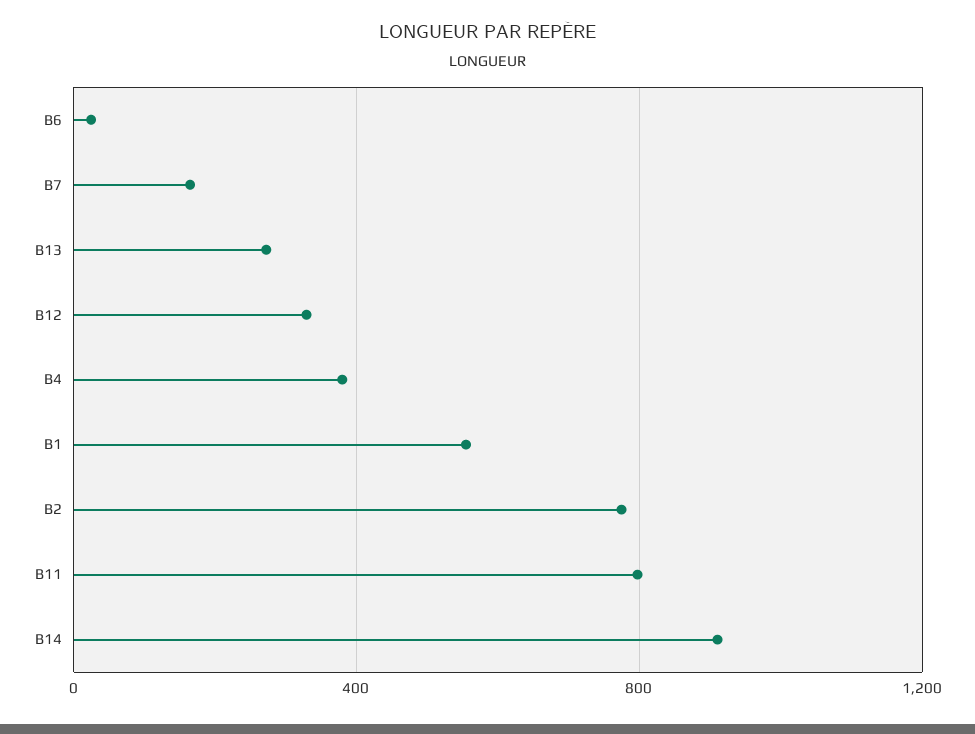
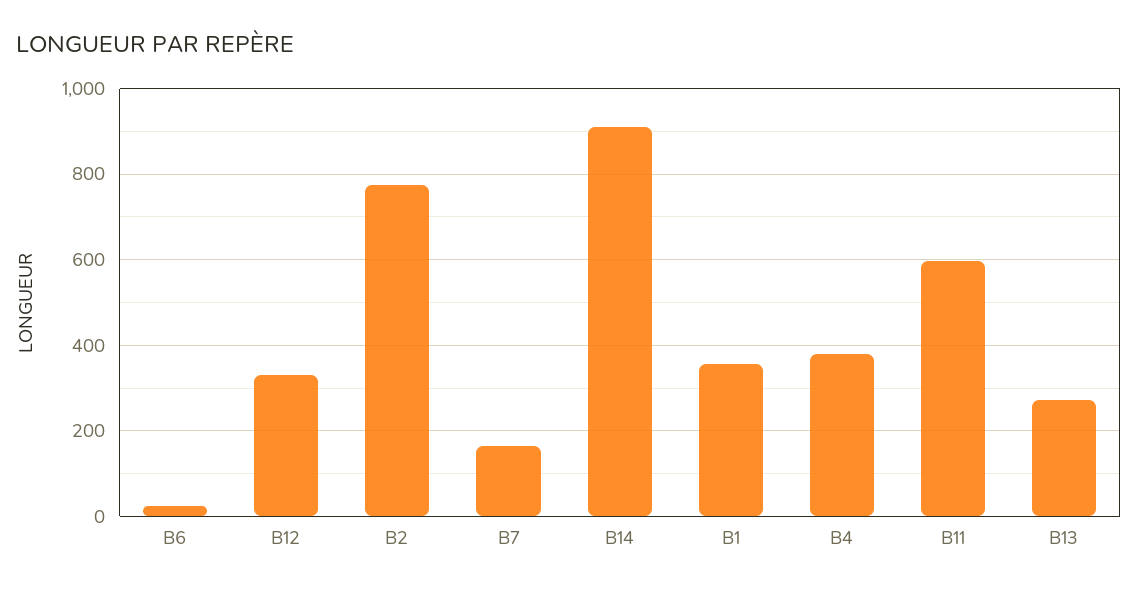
B1: 550 -> 360
B11: 800 -> 600

